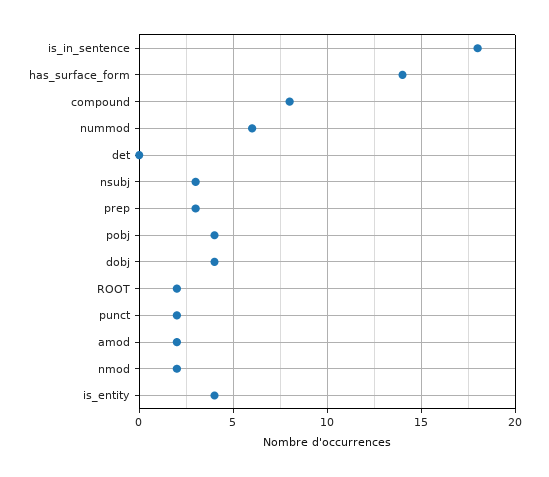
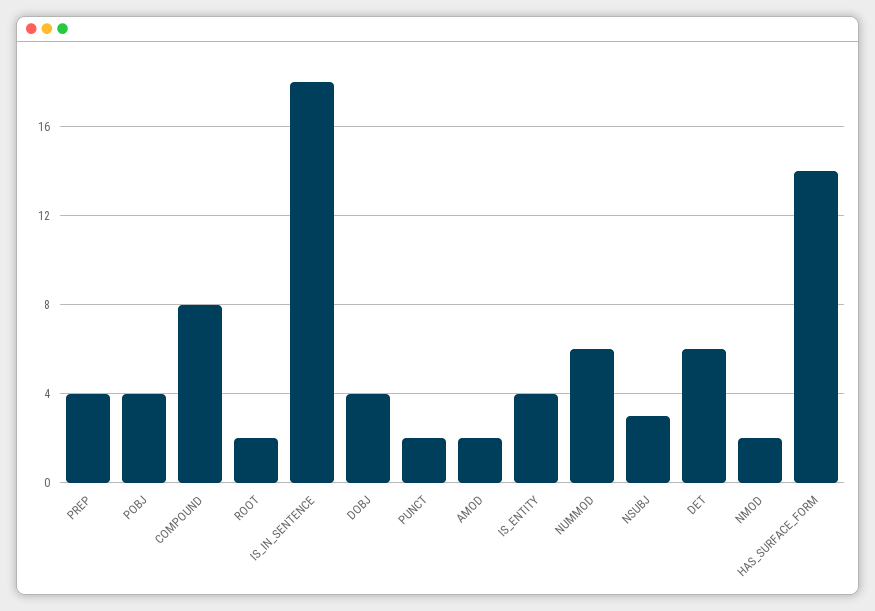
det: 0 -> 6
prep: 3 -> 4

